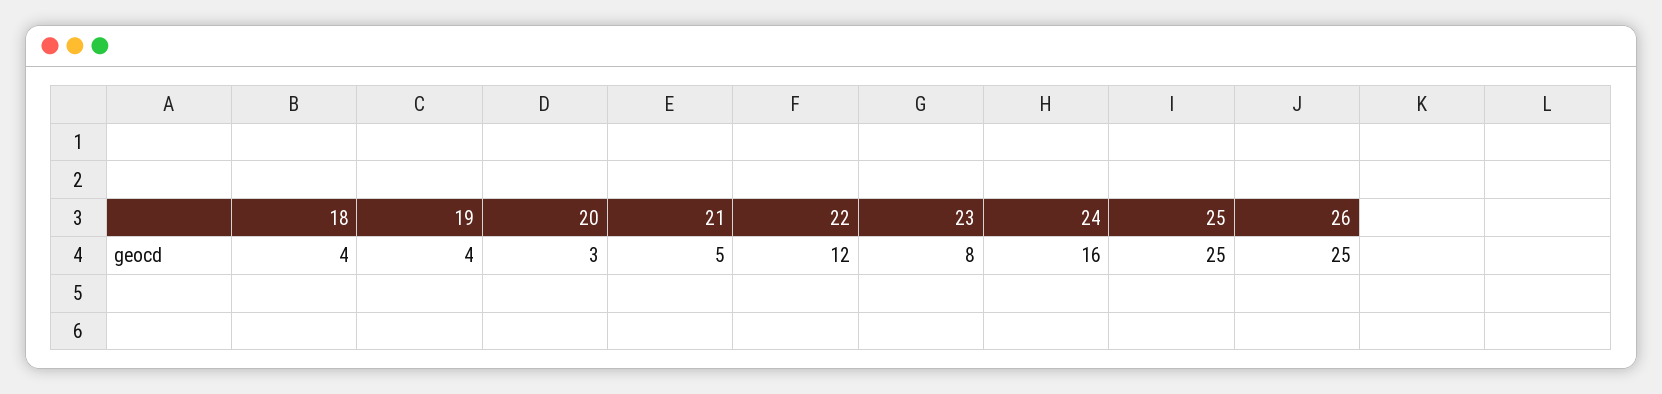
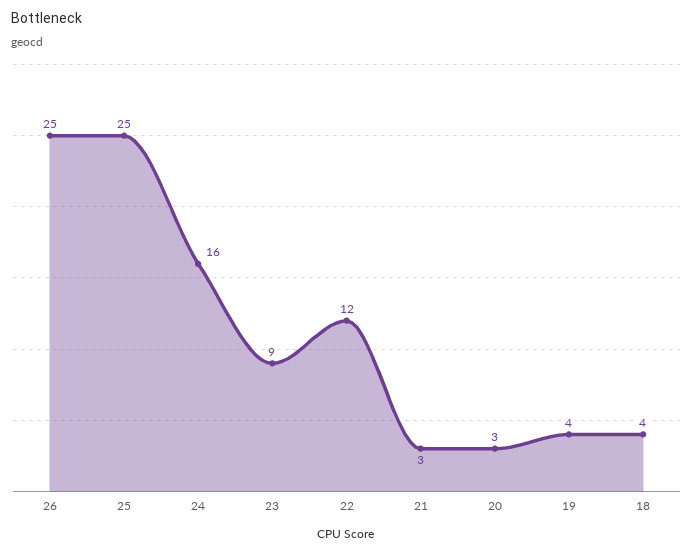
21: 5 -> 3
23: 8 -> 9

